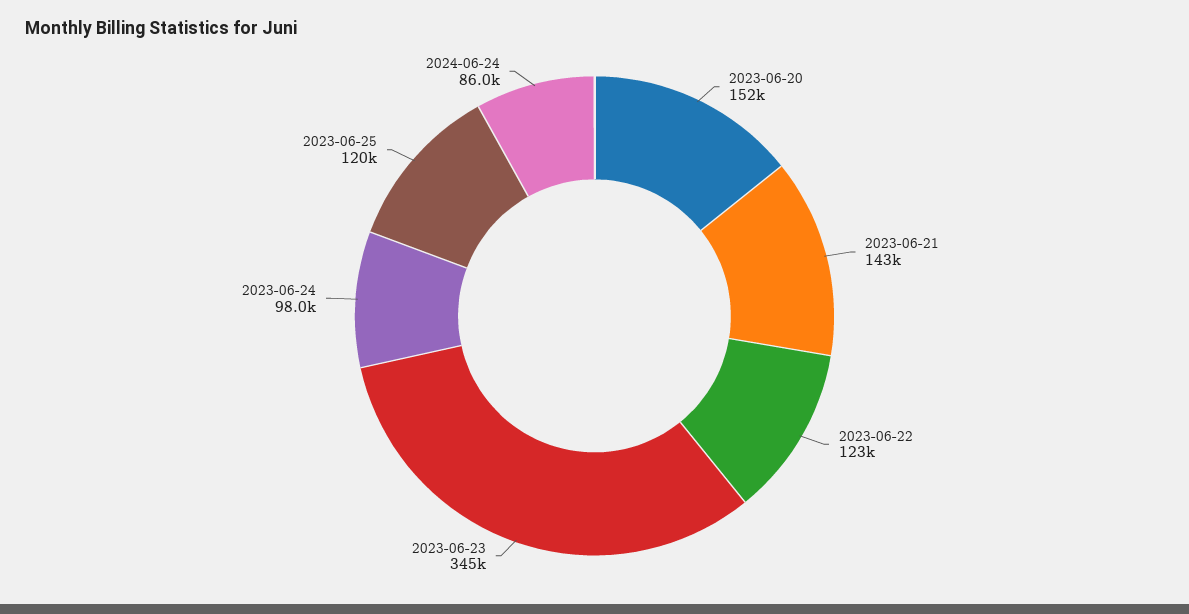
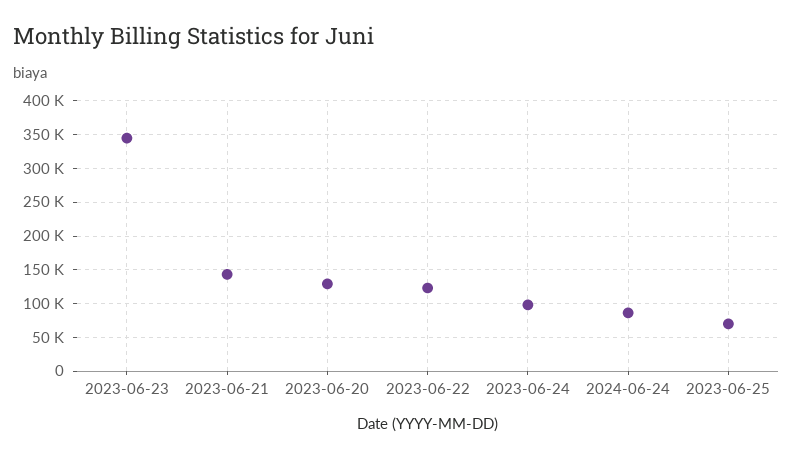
2023-06-20: 152000 -> 130000
2023-06-25: 120000 -> 70000

